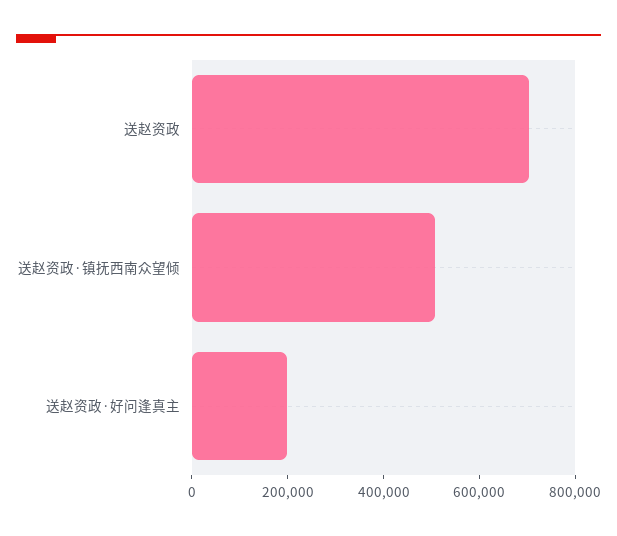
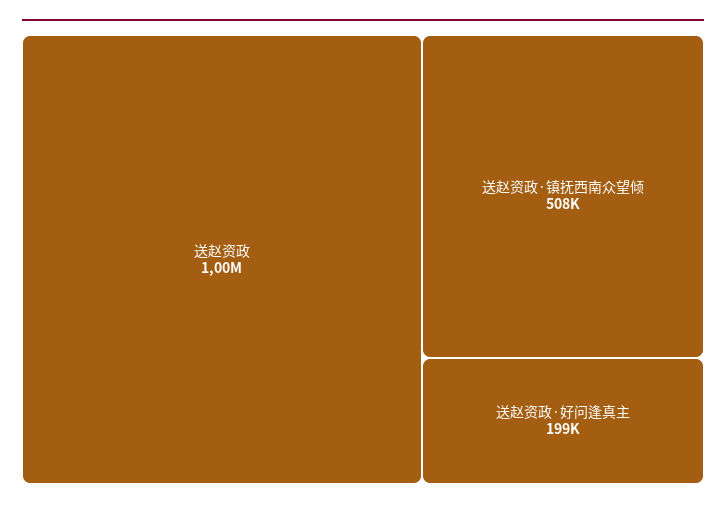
送赵资政: 700000 -> 1000000

